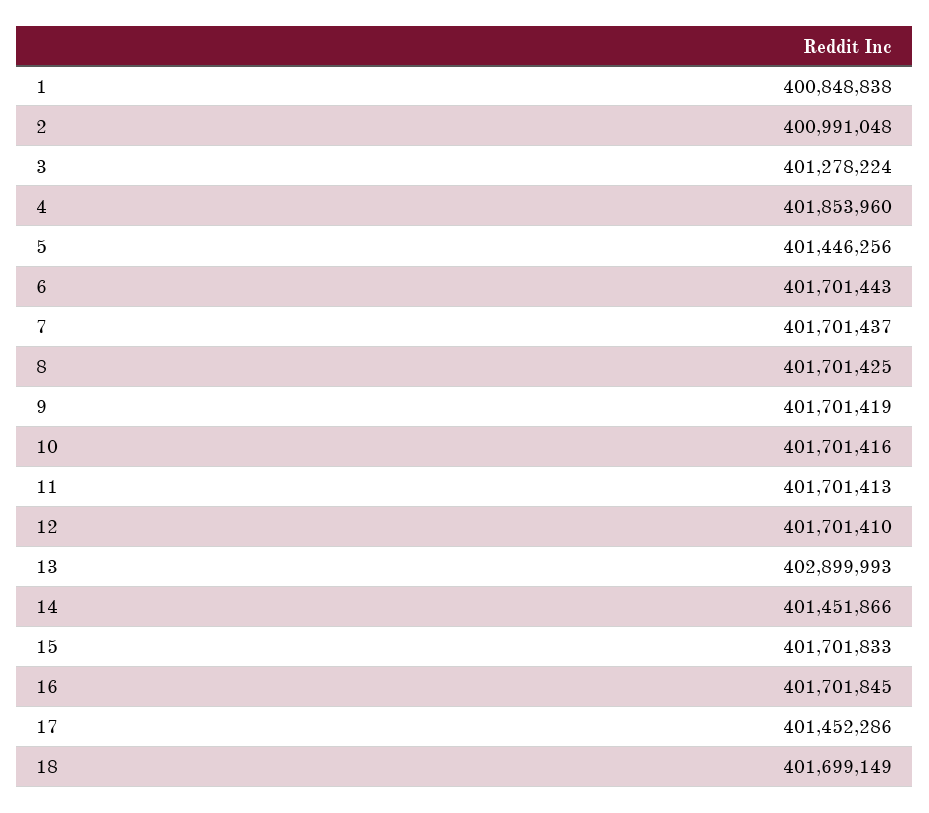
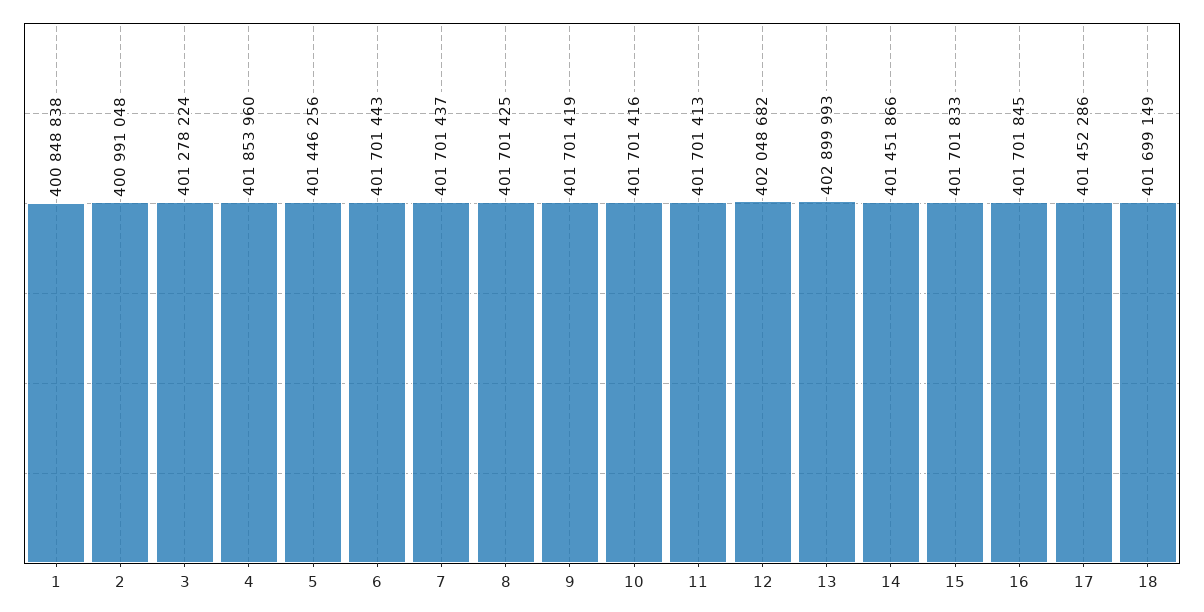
12: 401701410 -> 402048682

